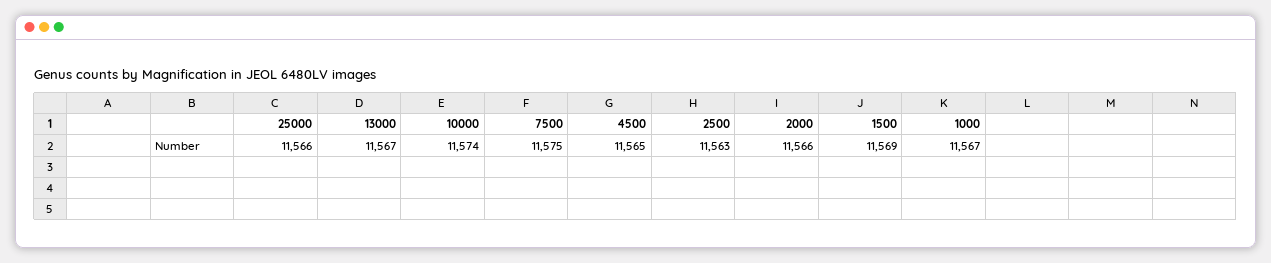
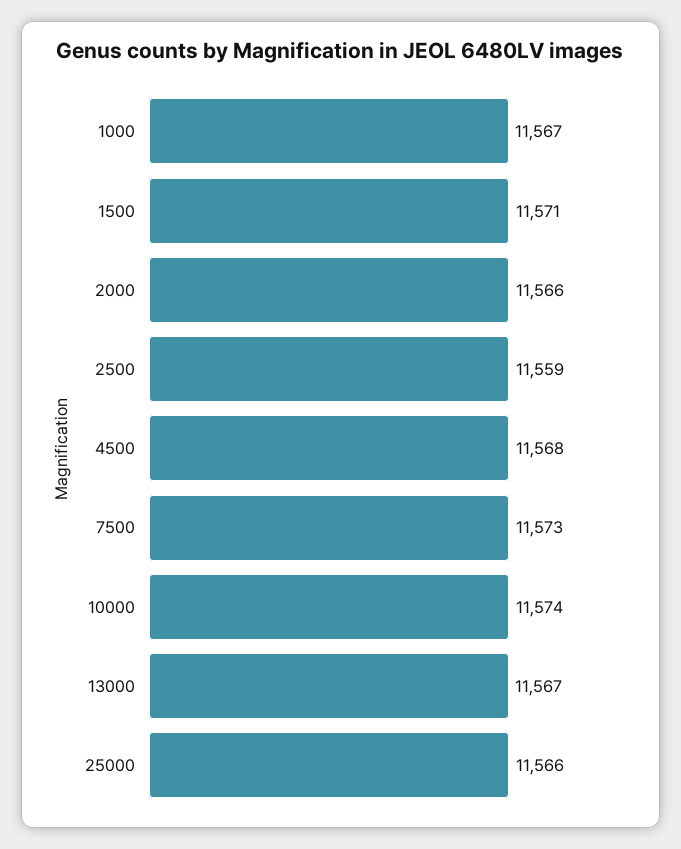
7500: 11575 -> 11573
4500: 11565 -> 11568
2500: 11563 -> 11559
1500: 11569 -> 11571

